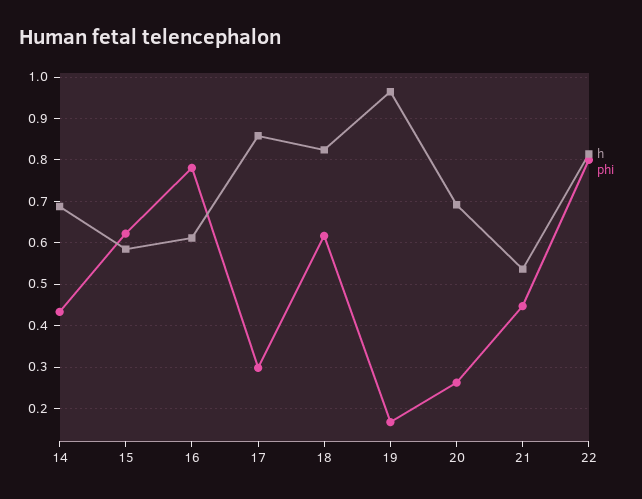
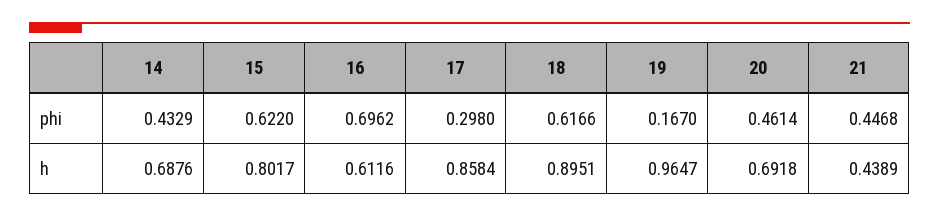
h, 15: 0.58 -> 0.8017
phi, 16: 0.78 -> 0.6962
h, 18: 0.82 -> 0.8951
phi, 20: 0.26 -> 0.4614
h, 21: 0.54 -> 0.4389
h, 22: 0.82 -> none
phi, 22: 0.8 -> none

